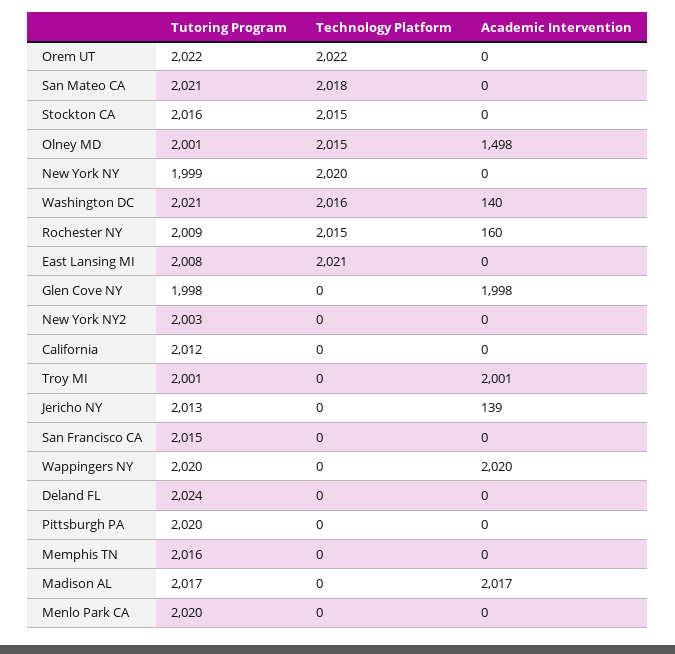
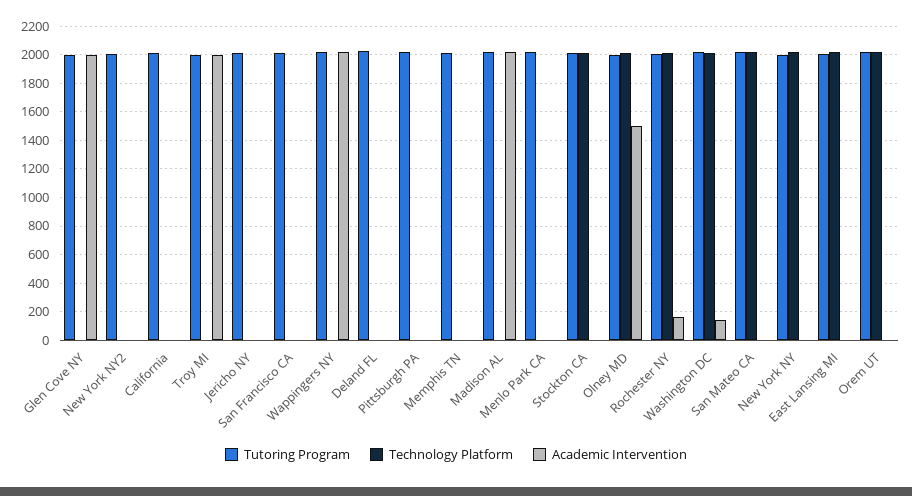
Academic Intervention, Jericho NY: 139 -> 0

